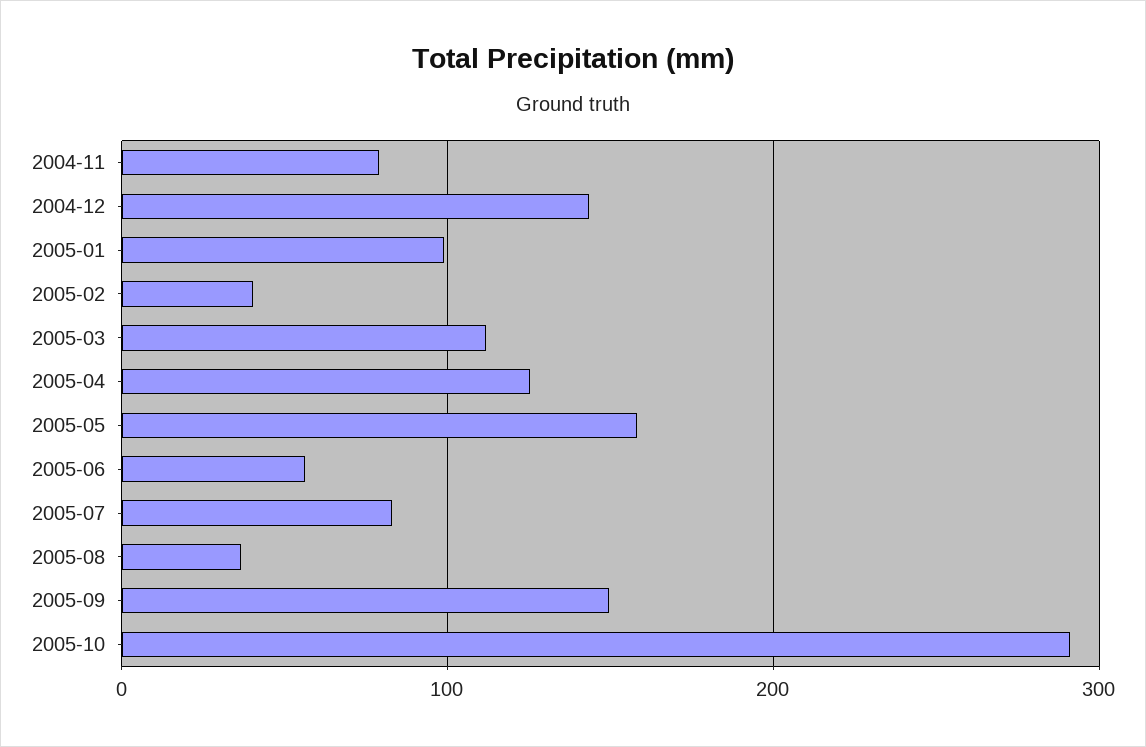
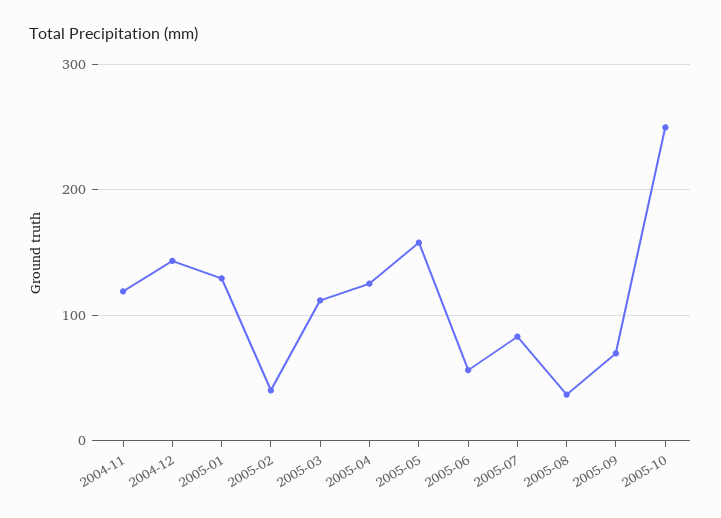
2004-11: 80 -> 120
2005-01: 100 -> 130
2005-09: 150 -> 70
2005-10: 290 -> 250

